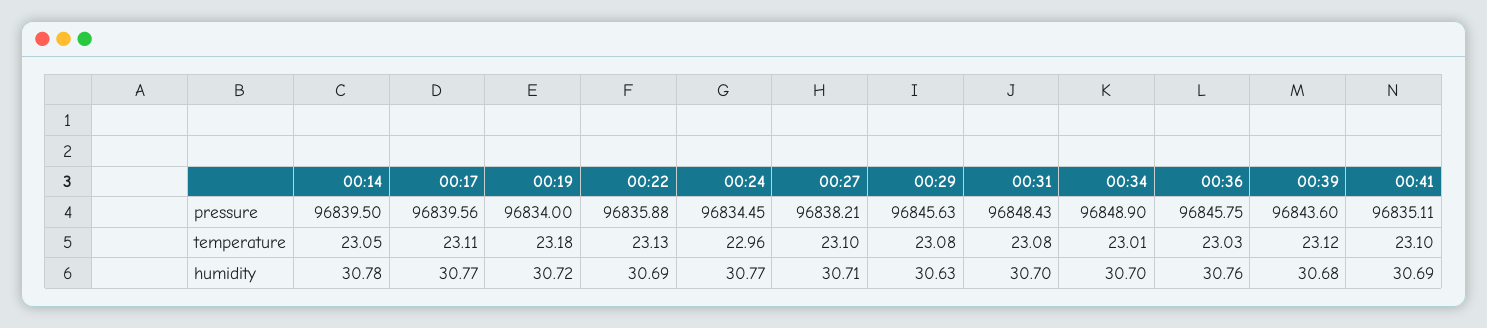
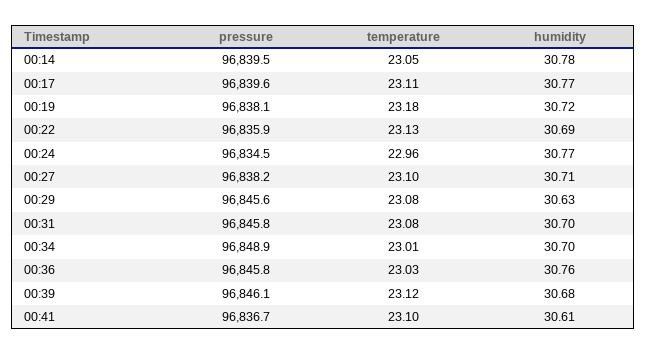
00:19, pressure: 96834 -> 96838.1
00:31, pressure: 96848.43 -> 96845.8
00:39, pressure: 96843.6 -> 96846.1
00:41, pressure: 96835.11 -> 96836.7
00:41, humidity: 30.69 -> 30.61

